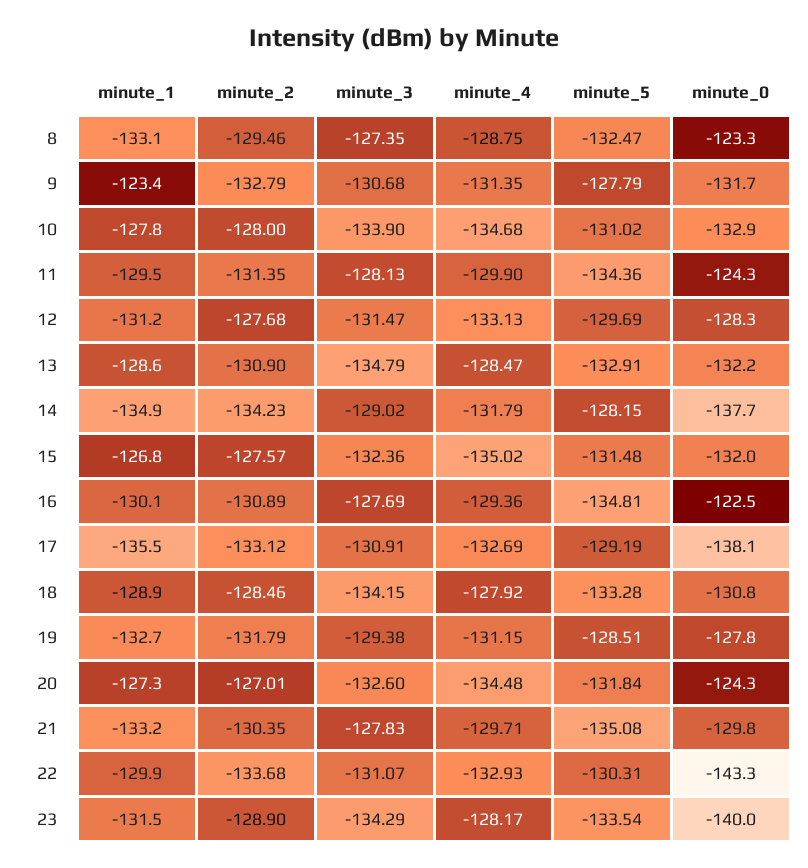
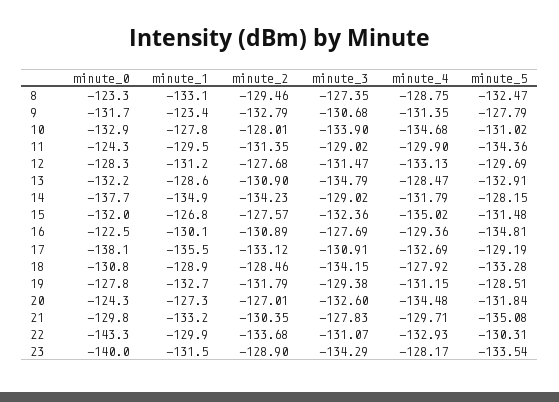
minute_2, 10: -128 -> -128.01
minute_3, 11: -128.13 -> -129.02

